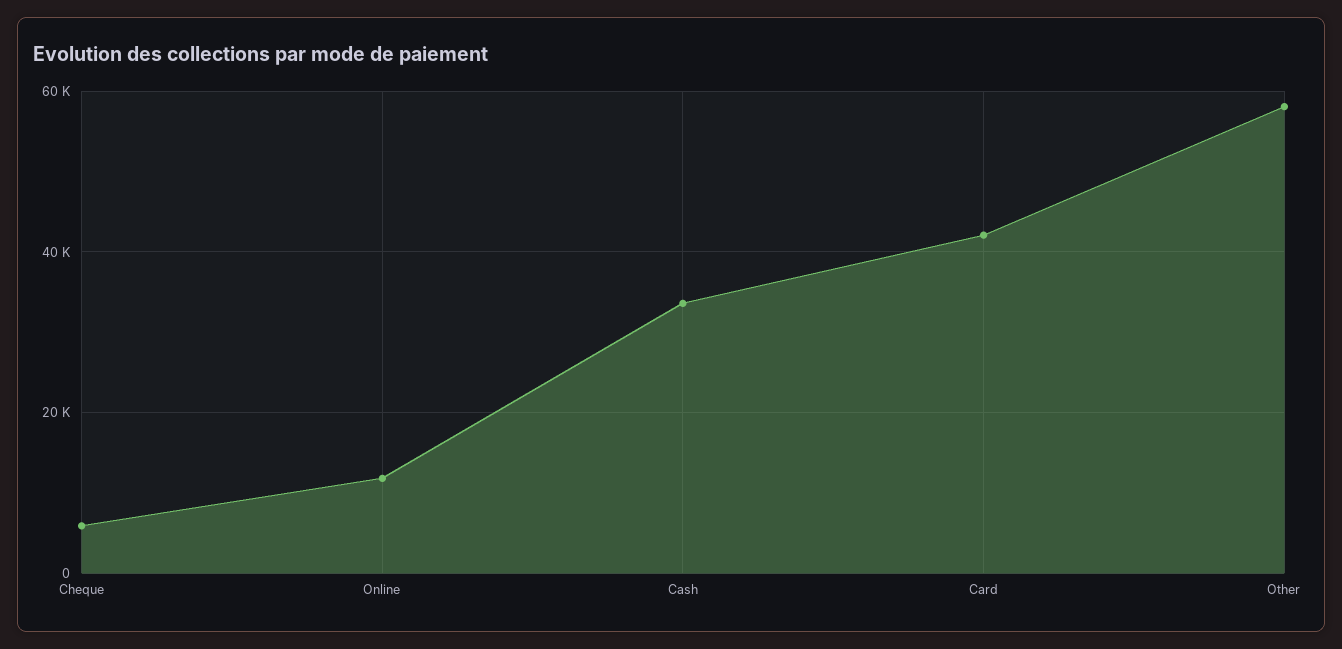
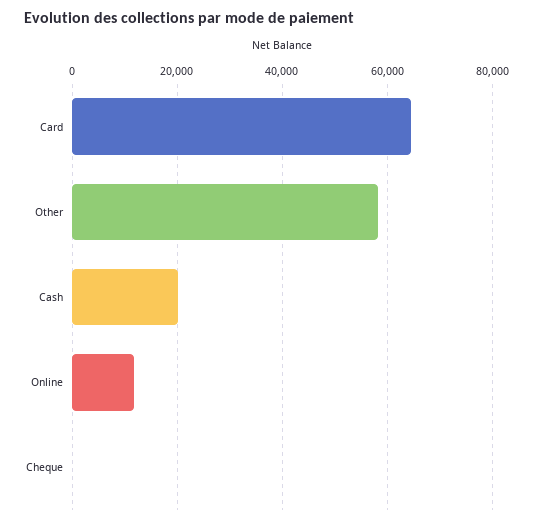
Cheque: 6000 -> 0
Cash: 34000 -> 20000
Card: 42000 -> 64000

